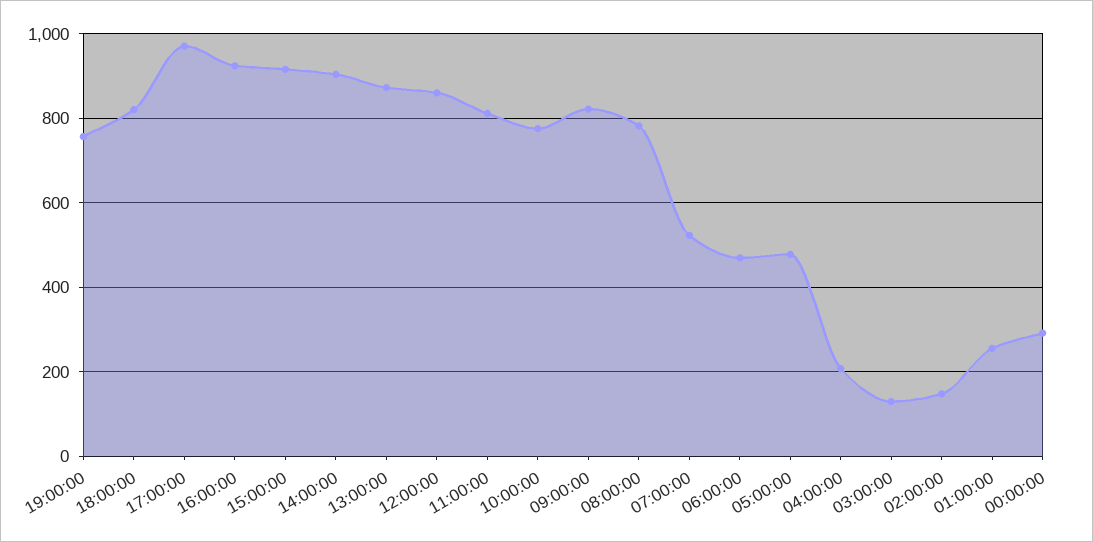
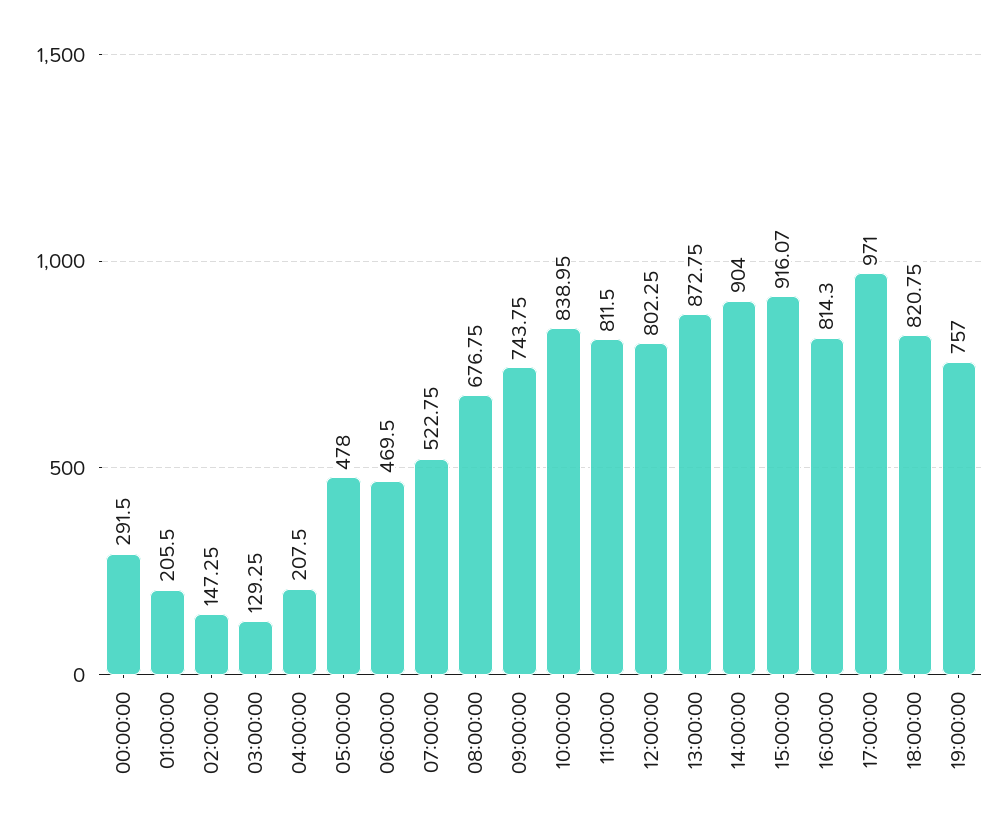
16:00:00: 920 -> 814.3
12:00:00: 860 -> 802.25
10:00:00: 780 -> 838.95
09:00:00: 820 -> 743.75
08:00:00: 780 -> 676.75
01:00:00: 260 -> 205.5

